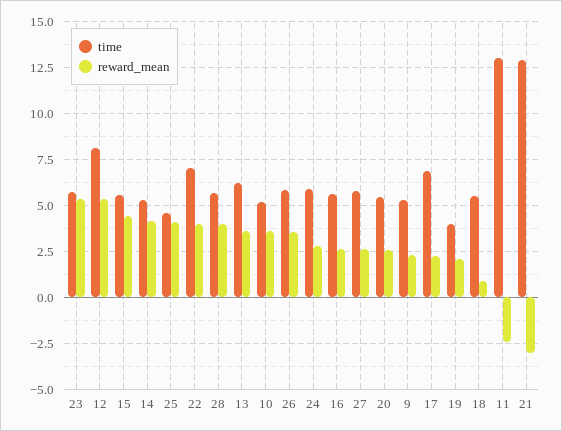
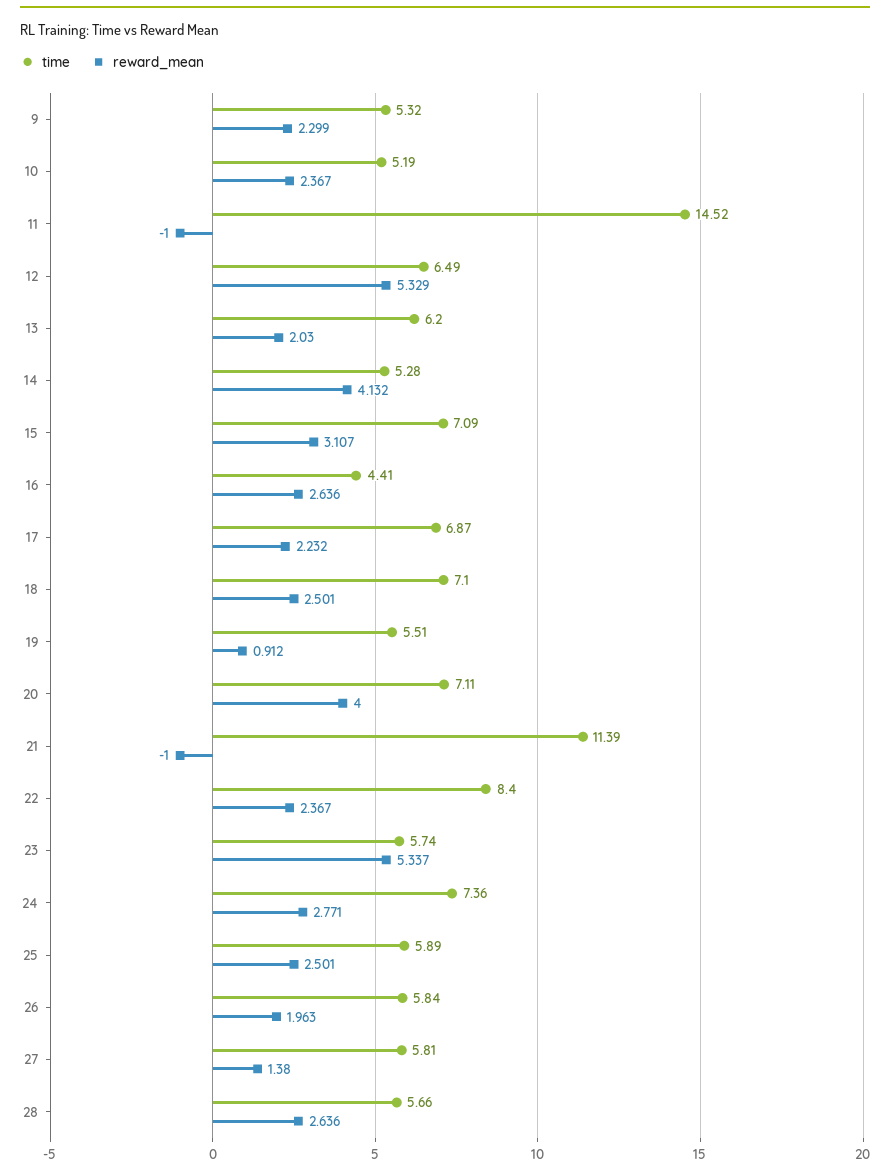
time, 12: 8 -> 6.49
time, 15: 5.5 -> 7.09
reward_mean, 15: 4.5 -> 3.107
time, 25: 4.5 -> 5.89
reward_mean, 25: 4 -> 2.501
time, 22: 7 -> 8.4
reward_mean, 22: 4 -> 2.367
reward_mean, 28: 4 -> 2.636
reward_mean, 13: 3.5 -> 2.03
reward_mean, 10: 3.5 -> 2.367
reward_mean, 26: 3.5 -> 1.963
time, 24: 6 -> 7.36
time, 16: 5.5 -> 4.41
reward_mean, 27: 2.5 -> 1.38
time, 20: 5.5 -> 7.11
reward_mean, 20: 2.5 -> 4
time, 19: 4 -> 5.51
reward_mean, 19: 2 -> 0.912
time, 18: 5.5 -> 7.1
reward_mean, 18: 1 -> 2.501
time, 11: 13 -> 14.52
reward_mean, 11: -2.5 -> -1
time, 21: 13 -> 11.39
reward_mean, 21: -3 -> -1

